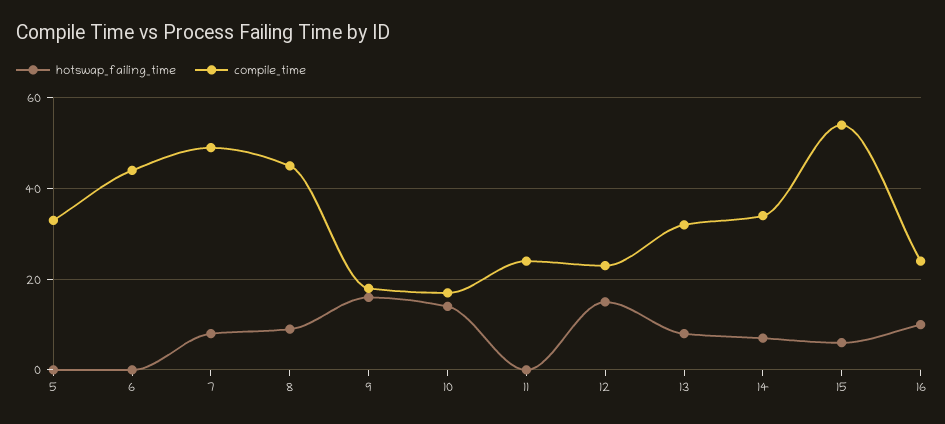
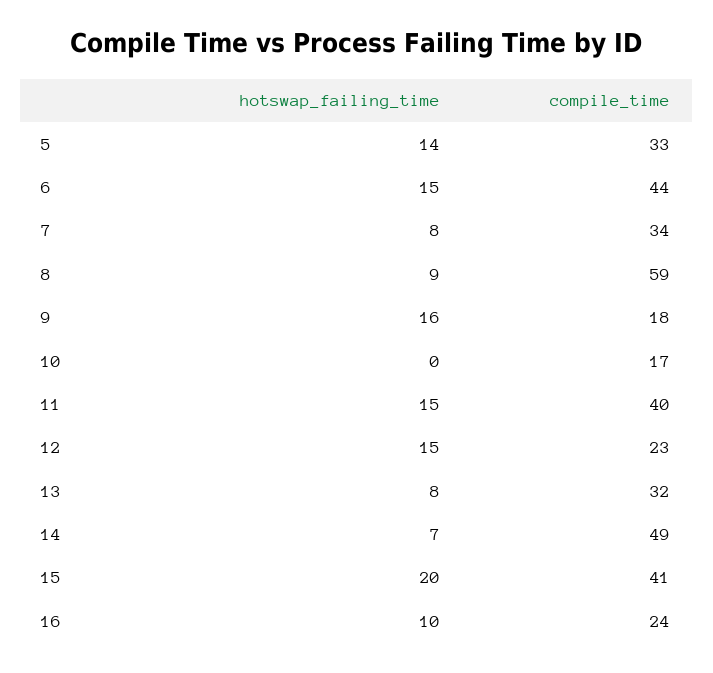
hotswap_failing_time, 5: 0 -> 14
hotswap_failing_time, 6: 0 -> 15
compile_time, 7: 50 -> 34
compile_time, 8: 45 -> 59
hotswap_failing_time, 10: 15 -> 0
hotswap_failing_time, 11: 0 -> 15
compile_time, 11: 25 -> 40
compile_time, 14: 35 -> 49
hotswap_failing_time, 15: 5 -> 20
compile_time, 15: 55 -> 41

